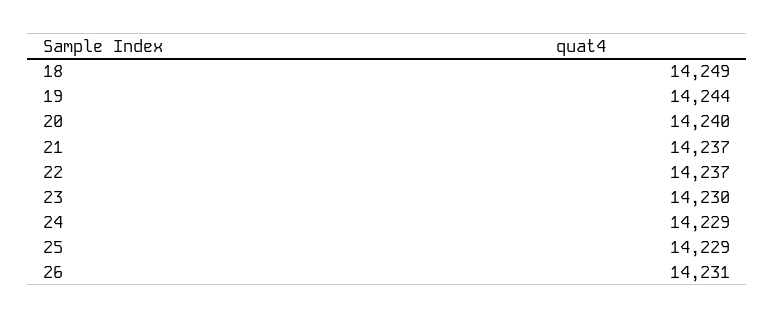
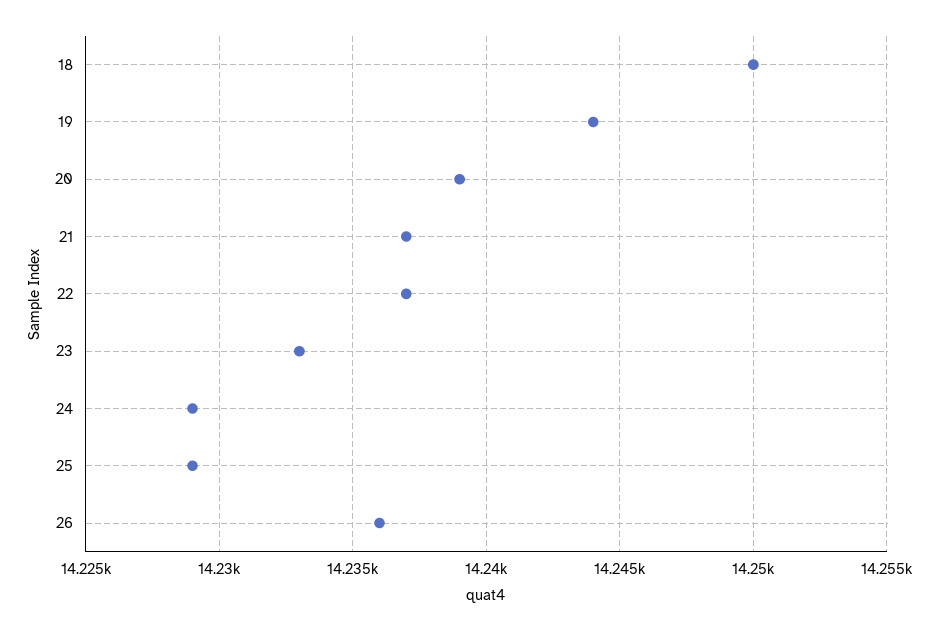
18: 14249 -> 14250
20: 14240 -> 14239
23: 14230 -> 14233
26: 14231 -> 14236

